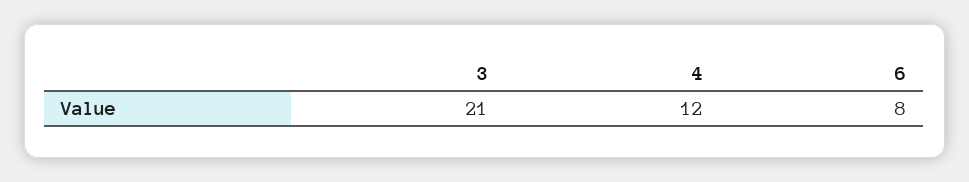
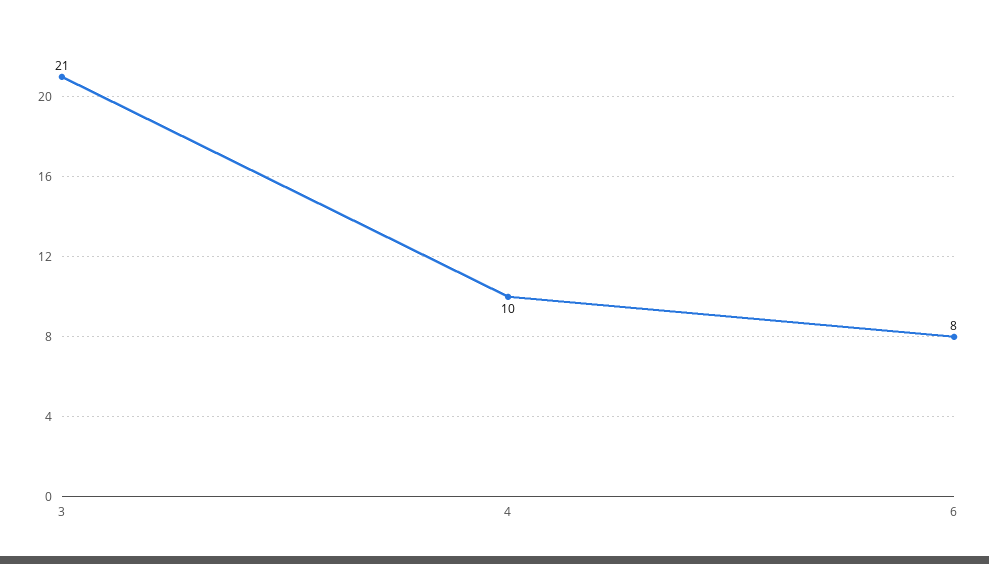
4: 12 -> 10

